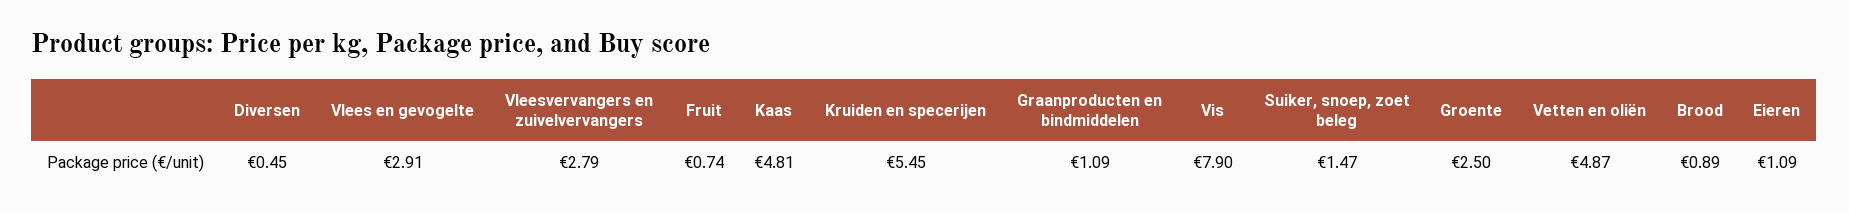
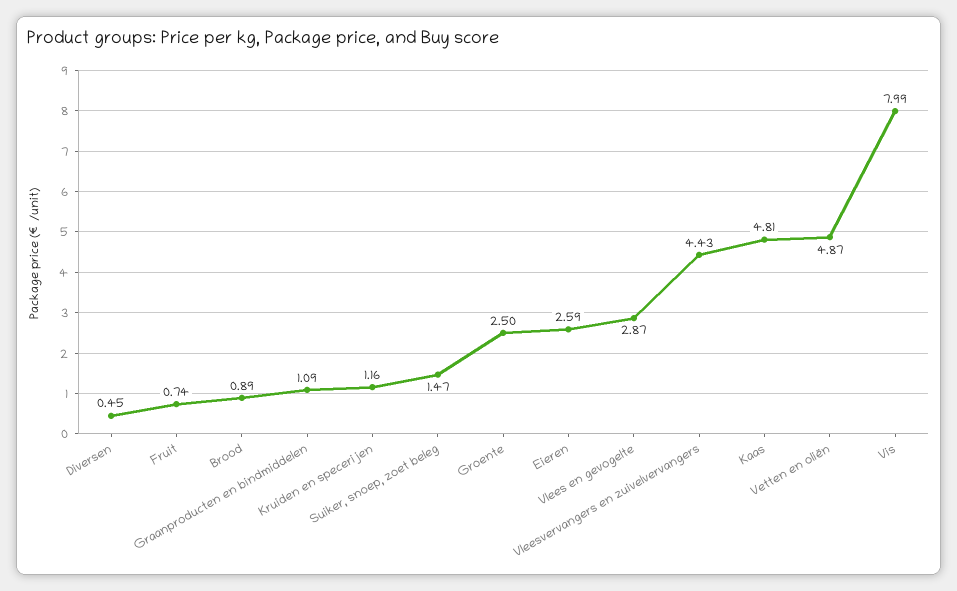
Vlees en gevogelte: 2.91 -> 2.87
Vleesvervangers en zuivelvervangers: 2.79 -> 4.43
Kruiden en specerijen: 5.45 -> 1.16
Vis: 7.9 -> 7.99
Eieren: 1.09 -> 2.59

